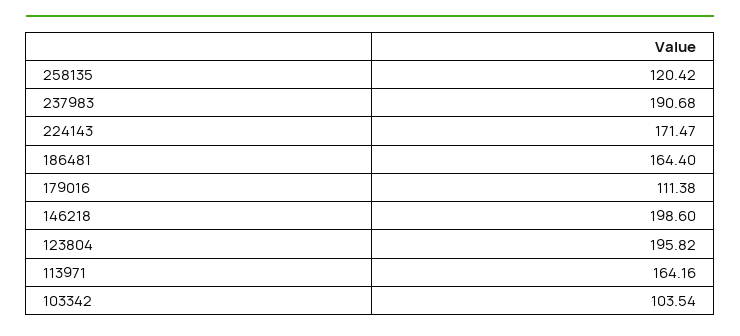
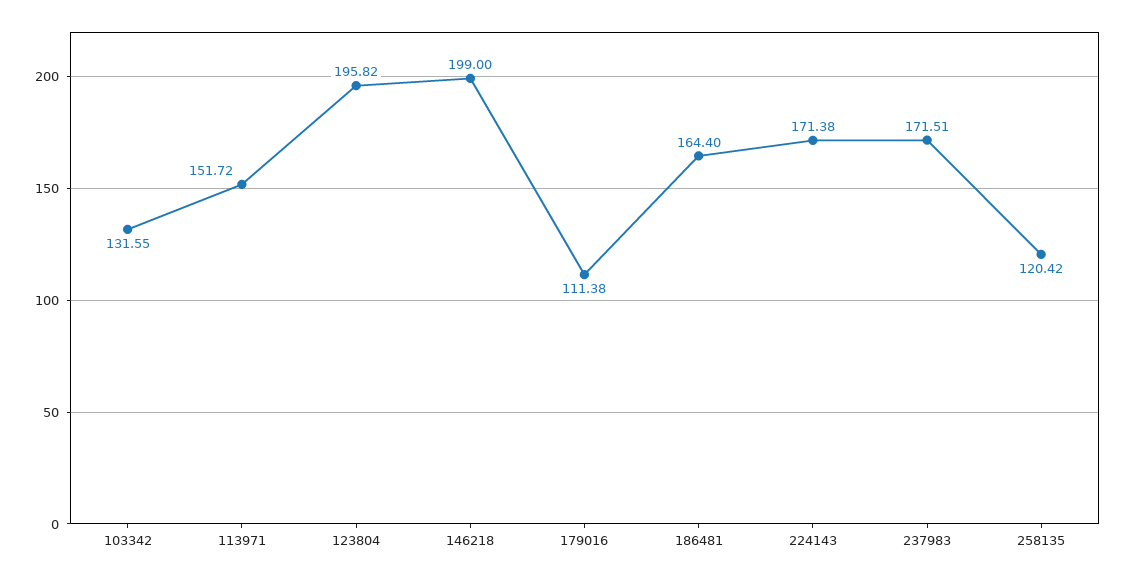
237983: 190.68 -> 171.51
224143: 171.47 -> 171.38
146218: 198.6 -> 199
113971: 164.16 -> 151.72
103342: 103.54 -> 131.55

